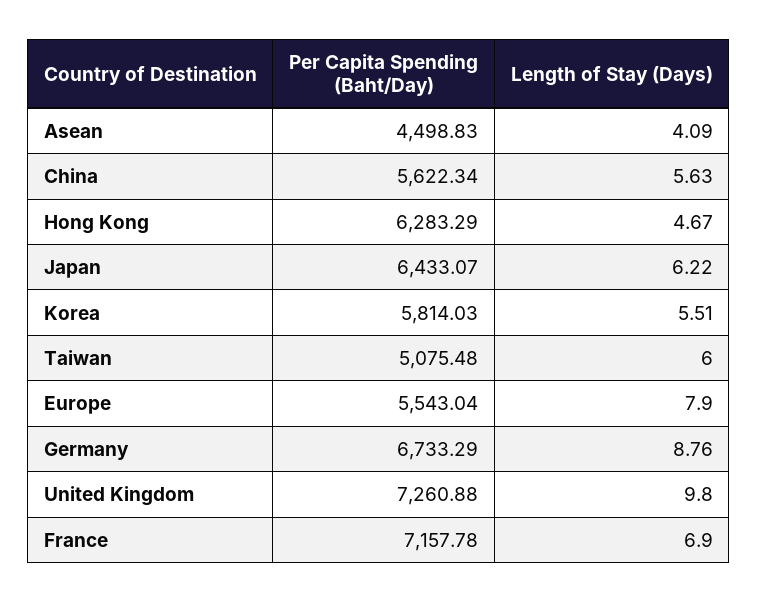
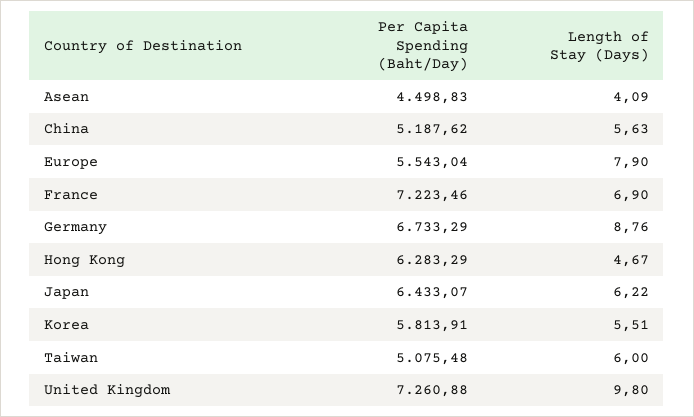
Per Capita Spending (Baht/Day), China: 5622.34 -> 5187.62
Per Capita Spending (Baht/Day), Korea: 5814.03 -> 5813.91
Per Capita Spending (Baht/Day), France: 7157.78 -> 7223.46

